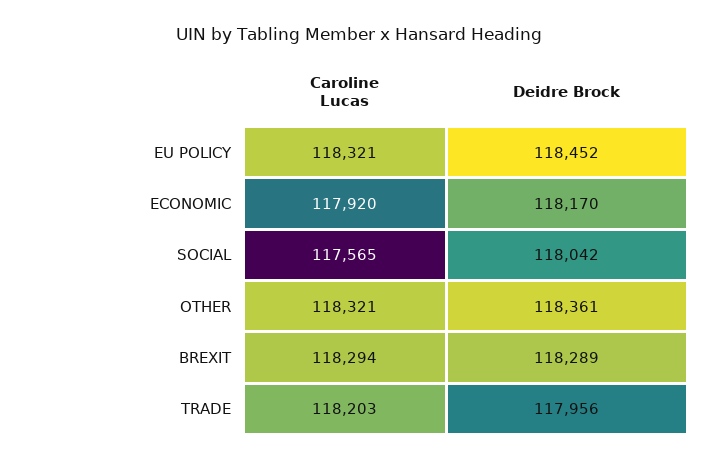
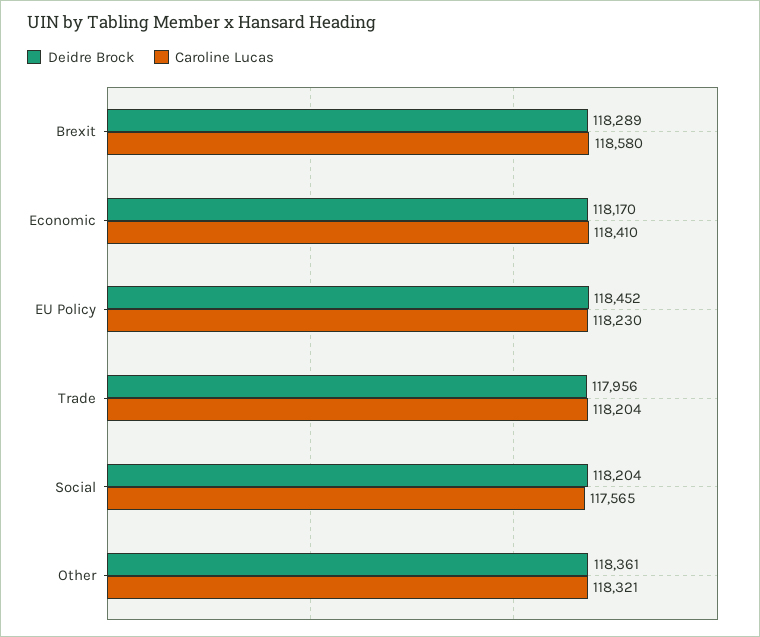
Caroline Lucas, EU POLICY: 118321 -> 118230
Caroline Lucas, ECONOMIC: 117920 -> 118410
Deidre Brock, SOCIAL: 118042 -> 118204
Caroline Lucas, BREXIT: 118294 -> 118580
Caroline Lucas, TRADE: 118203 -> 118204

